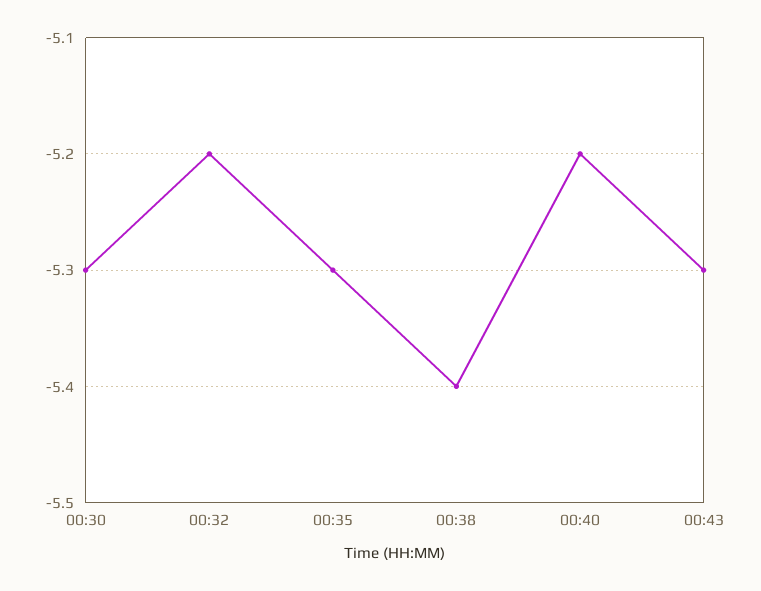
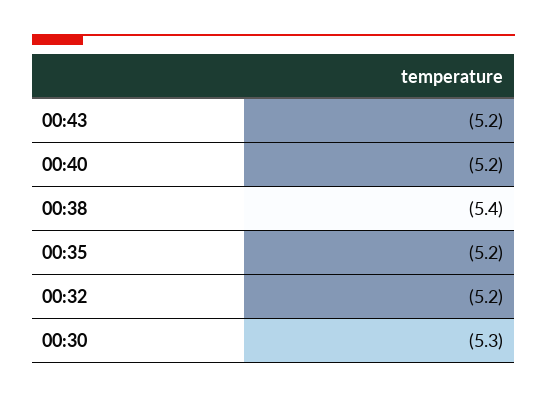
00:35: -5.3 -> -5.2
00:43: -5.3 -> -5.2

